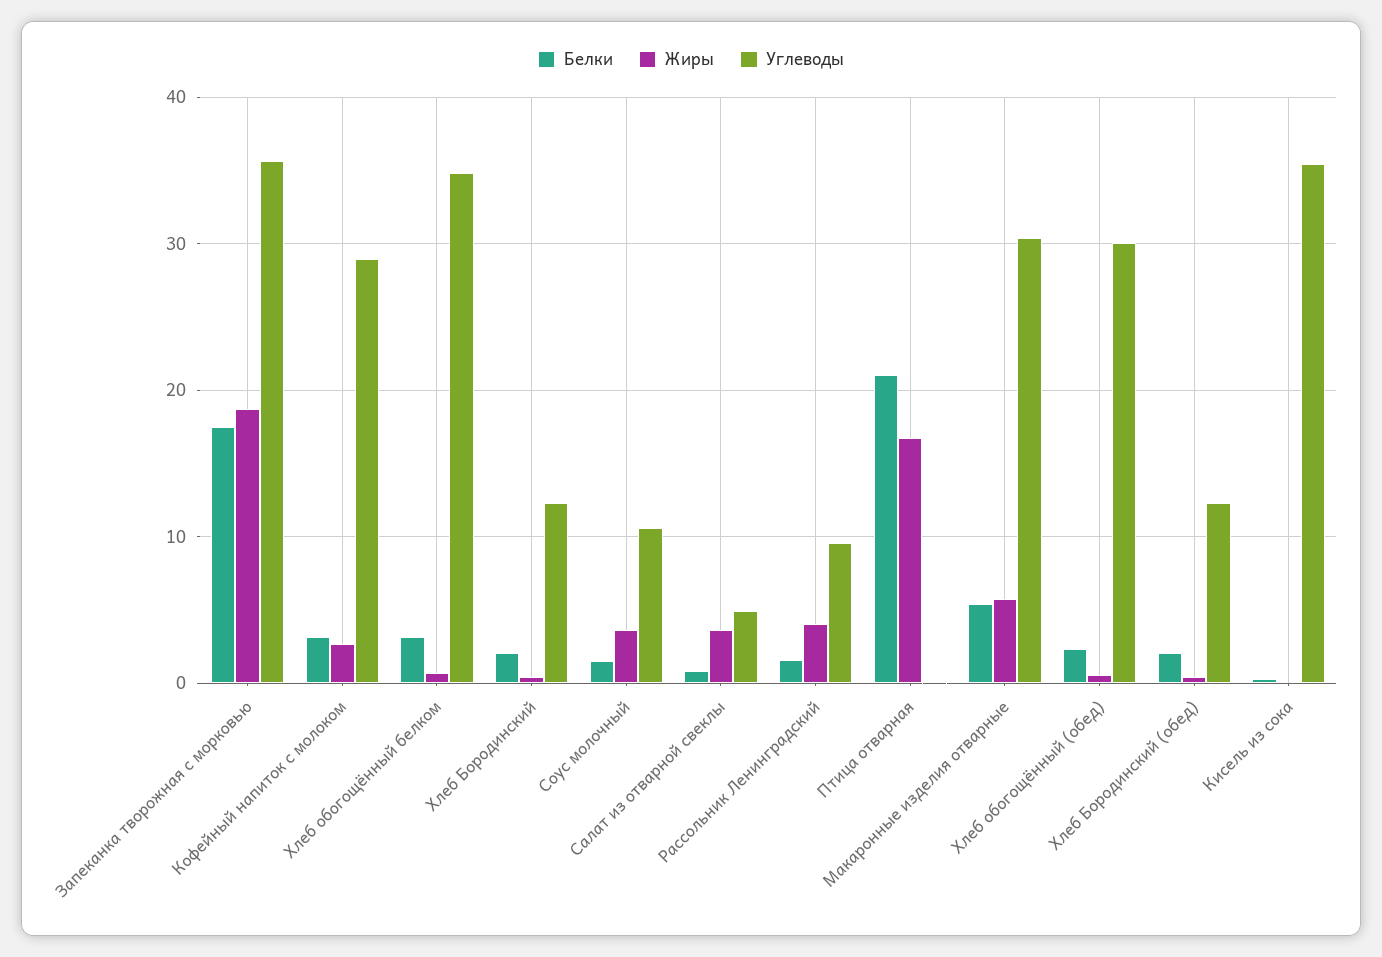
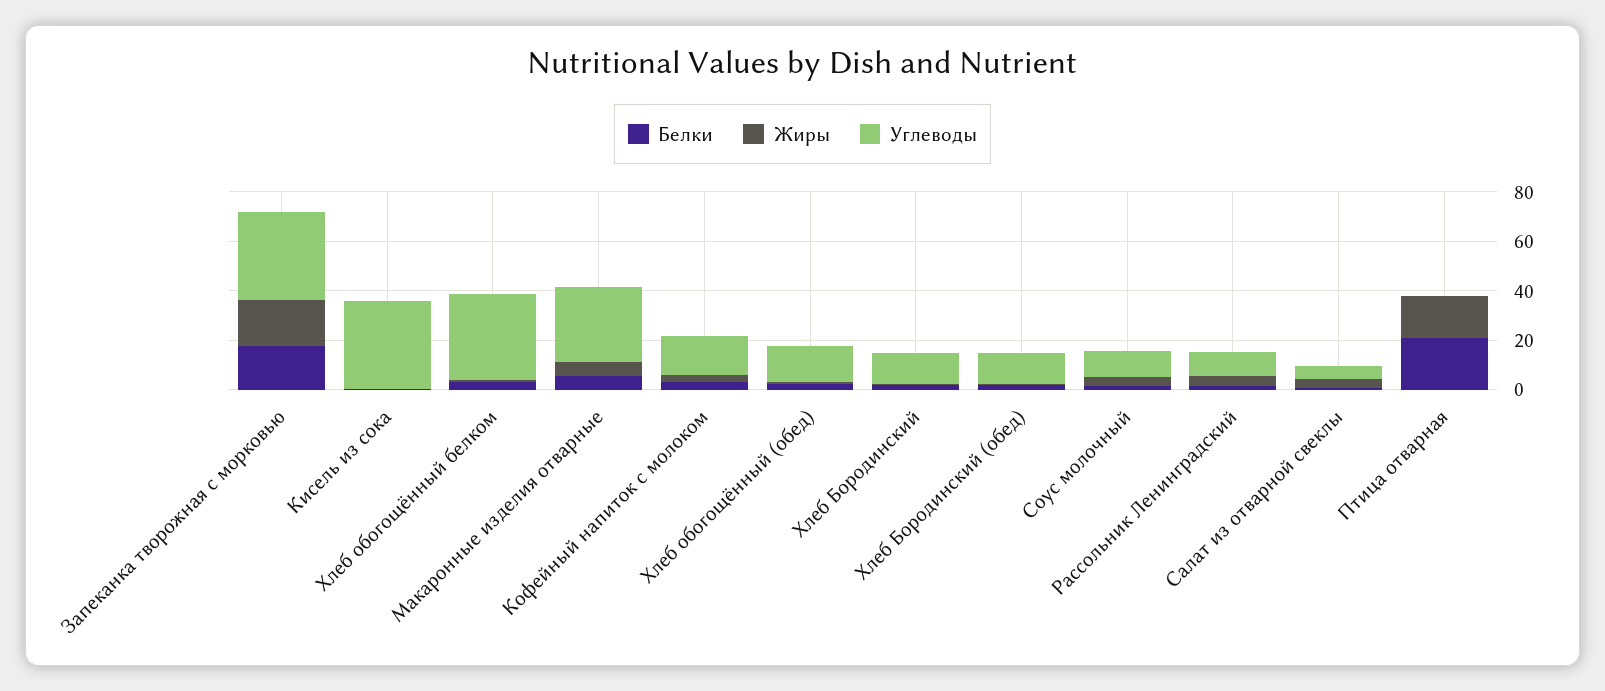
Углеводы, Кофейный напиток с молоком: 29 -> 15
Углеводы, Хлеб обогощённый (обед): 30 -> 15

